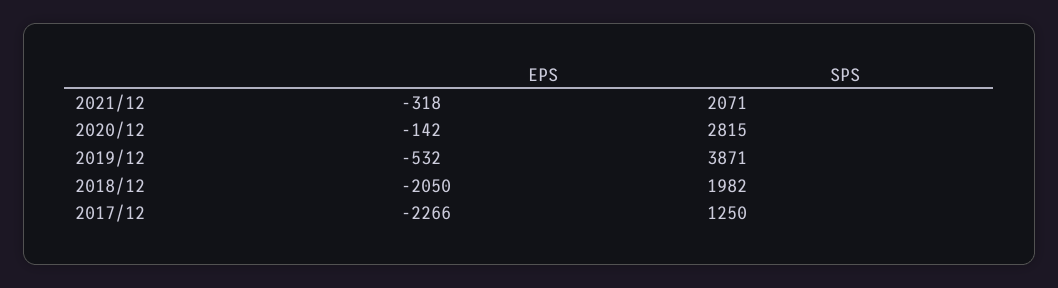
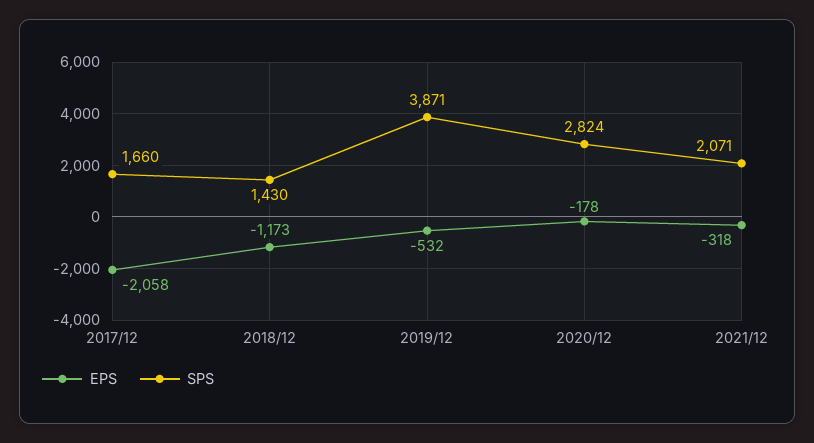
EPS, 2020/12: -142 -> -178
SPS, 2020/12: 2815 -> 2824
EPS, 2018/12: -2050 -> -1173
SPS, 2018/12: 1982 -> 1430
EPS, 2017/12: -2266 -> -2058
SPS, 2017/12: 1250 -> 1660

